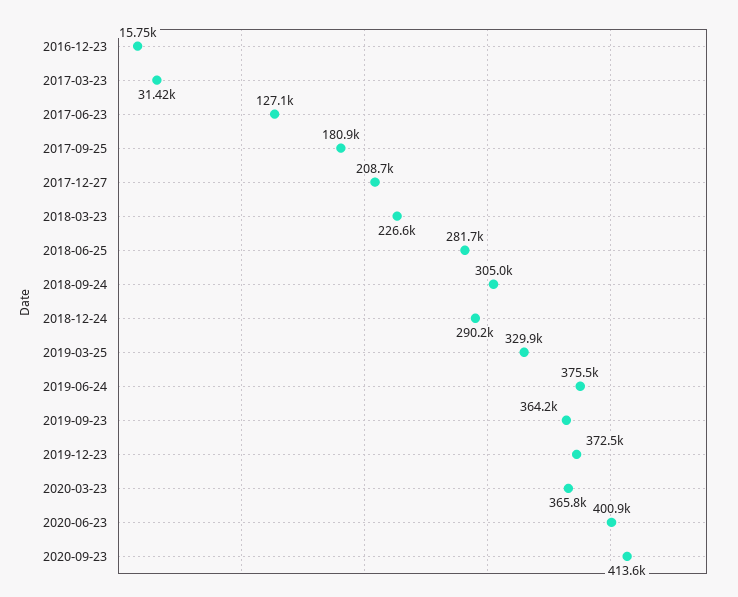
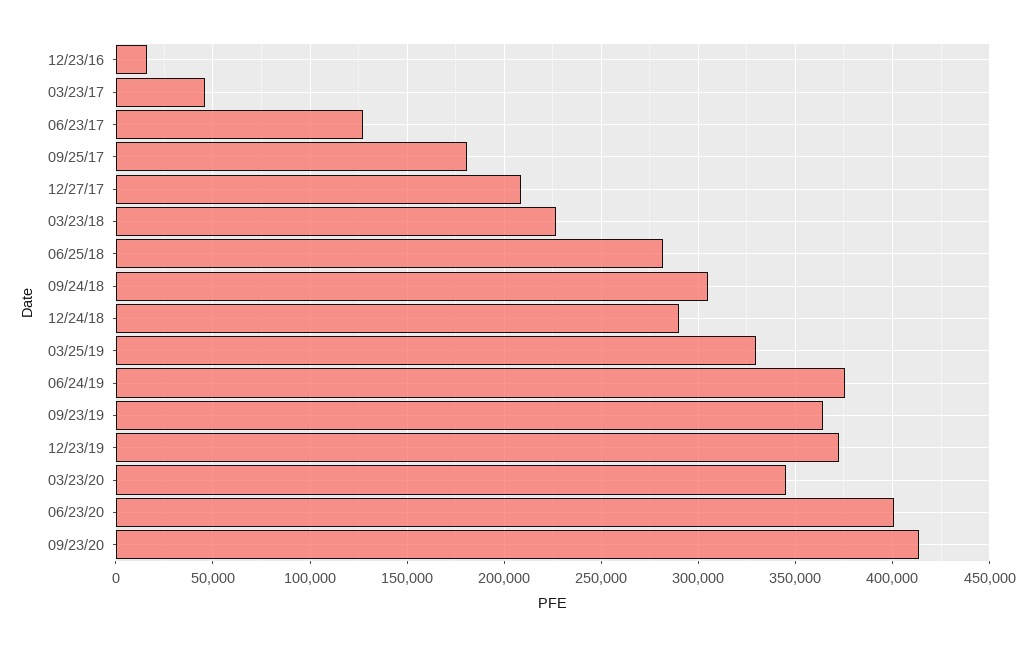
2017-03-23: 31420 -> 45000
2020-03-23: 365800 -> 345000

